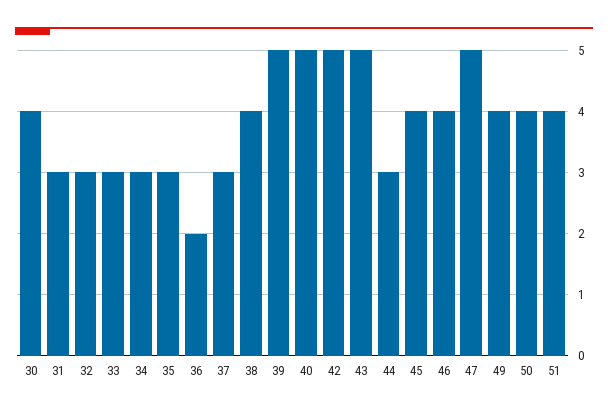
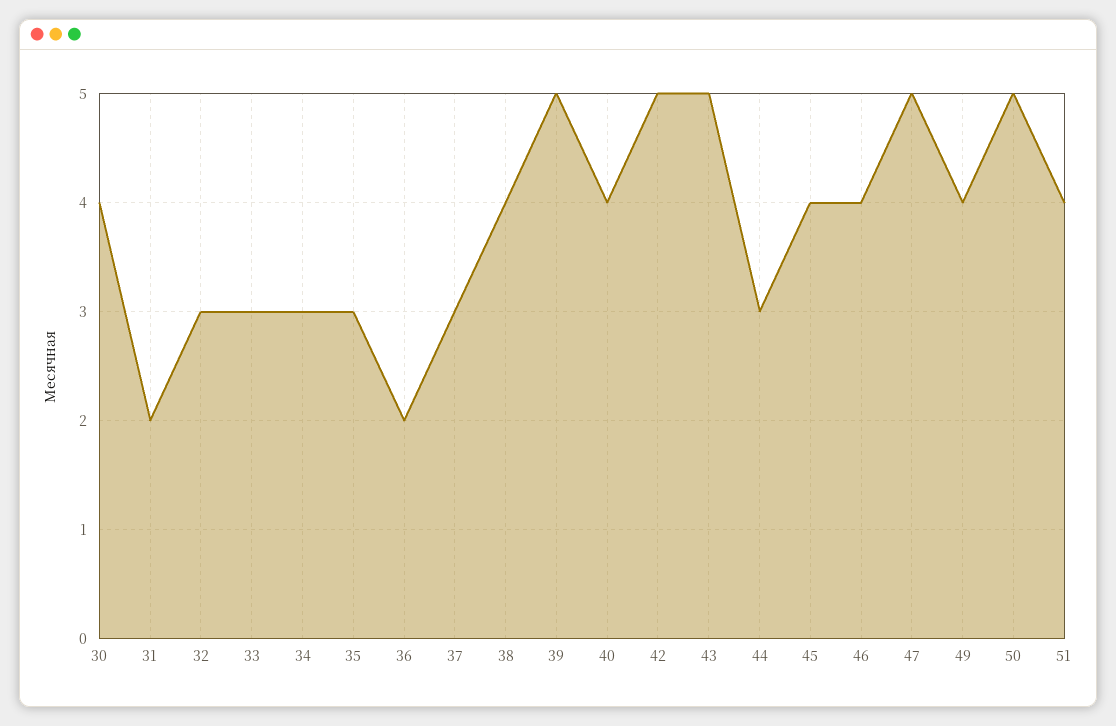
31: 3 -> 2
40: 5 -> 4
50: 4 -> 5

